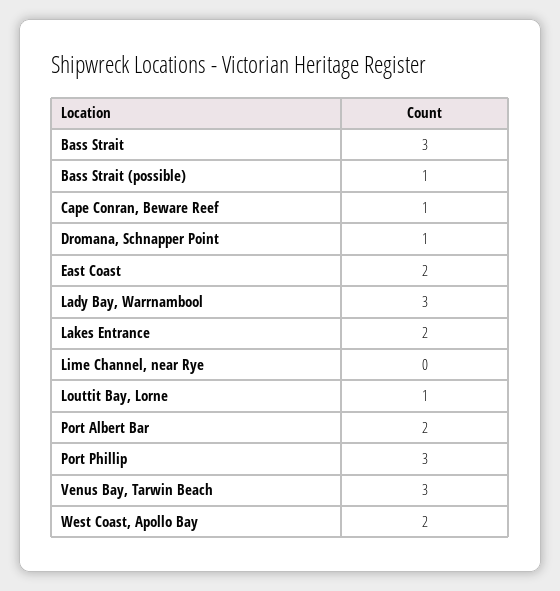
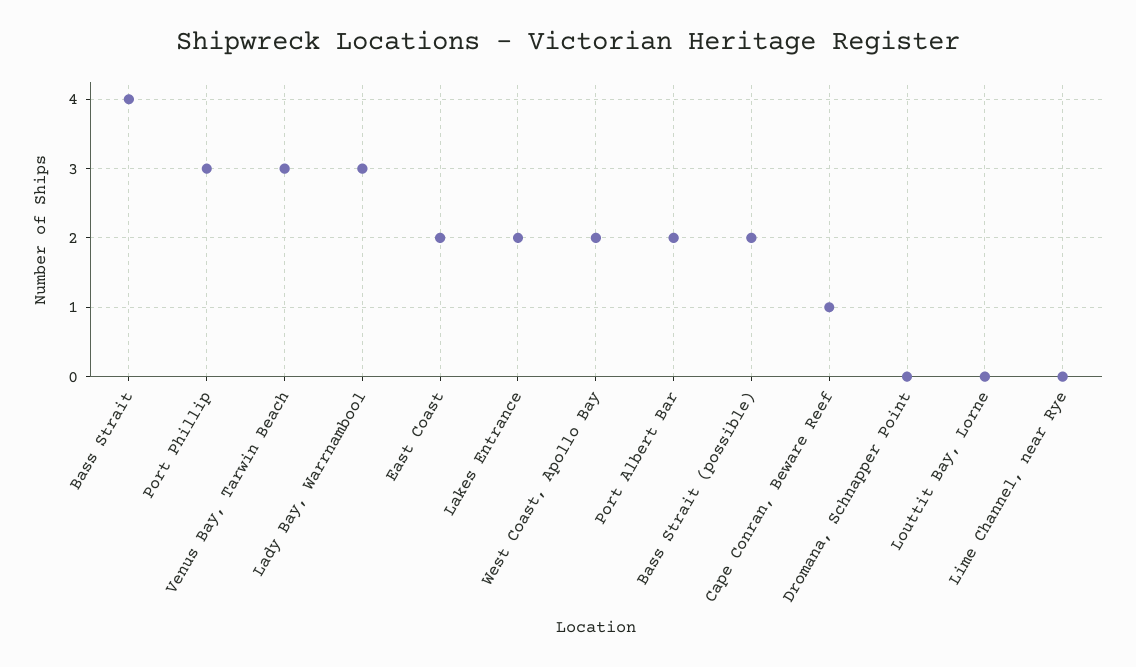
Bass Strait: 3 -> 4
Bass Strait (possible): 1 -> 2
Dromana, Schnapper Point: 1 -> 0
Louttit Bay, Lorne: 1 -> 0

